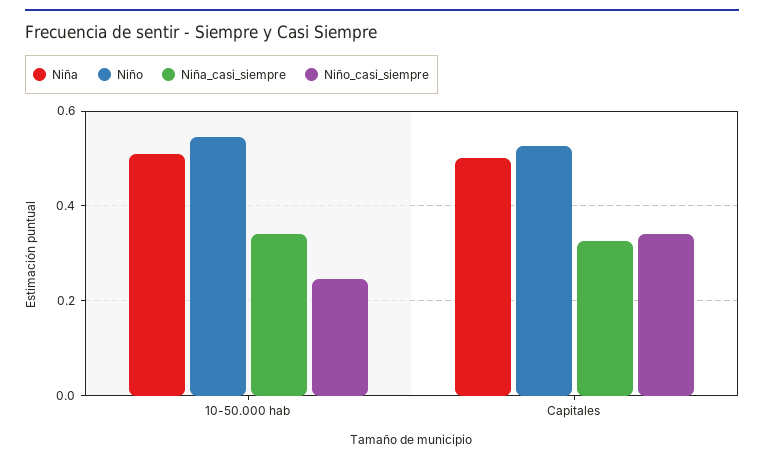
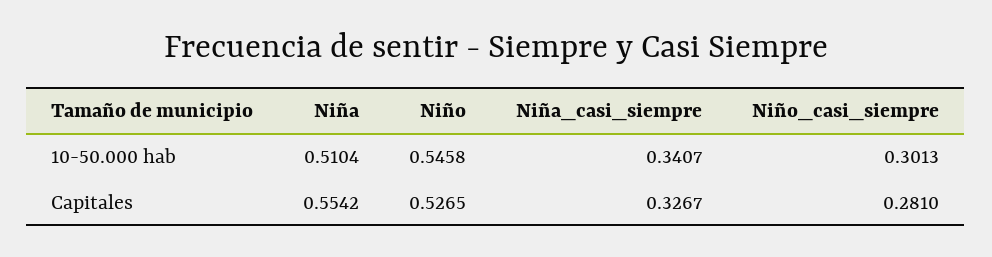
Niño_casi_siempre, 10-50.000 hab: 0.24 -> 0.3013
Niña, Capitales: 0.5 -> 0.5542
Niño_casi_siempre, Capitales: 0.34 -> 0.281

